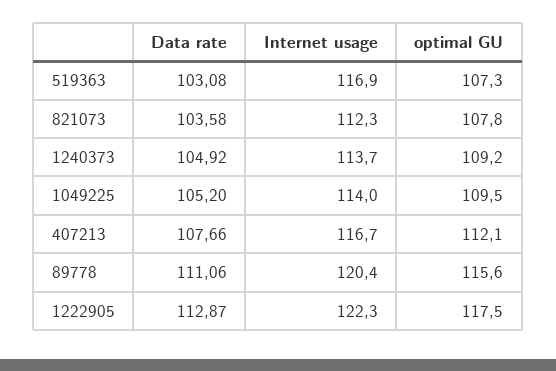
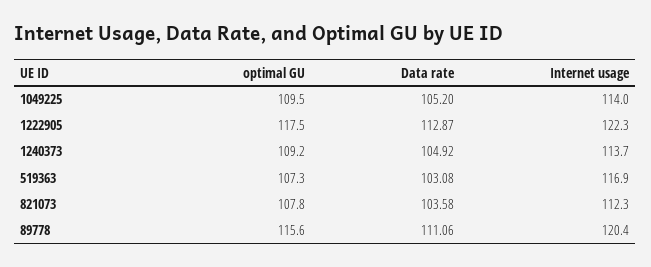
Data rate, 407213: 107.66 -> none
Internet usage, 407213: 116.7 -> none
optimal GU, 407213: 112.1 -> none

